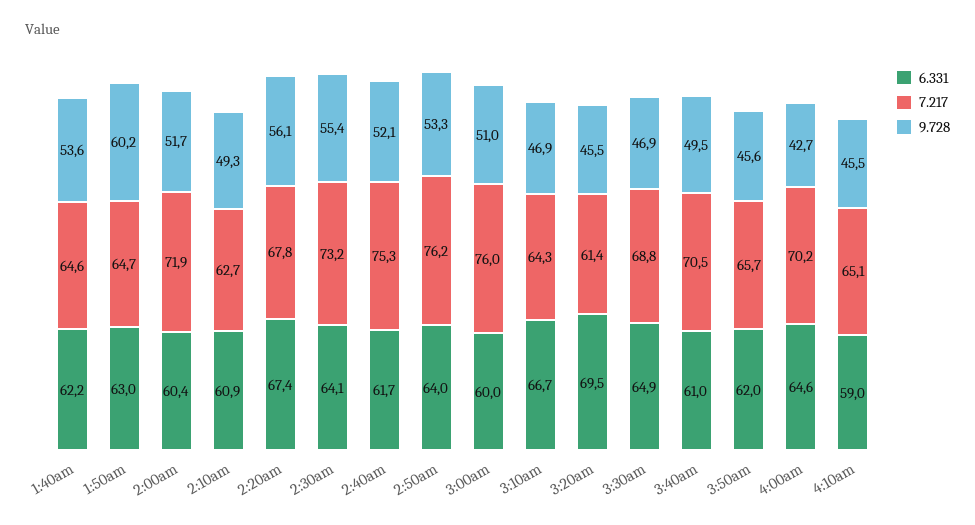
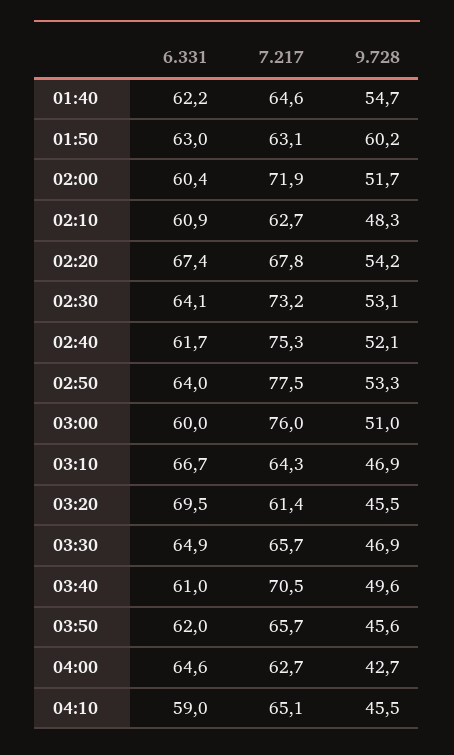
9.728, 1:40am: 53.6 -> 54.7
7.217, 1:50am: 64.7 -> 63.1
9.728, 2:10am: 49.3 -> 48.3
9.728, 2:20am: 56.1 -> 54.2
9.728, 2:30am: 55.4 -> 53.1
7.217, 2:50am: 76.2 -> 77.5
7.217, 3:30am: 68.8 -> 65.7
9.728, 3:40am: 49.5 -> 49.6
7.217, 4:00am: 70.2 -> 62.7

